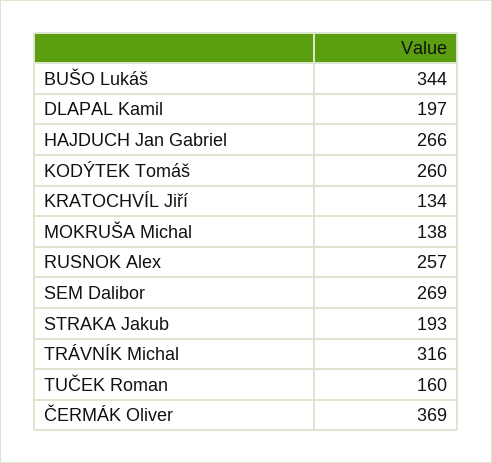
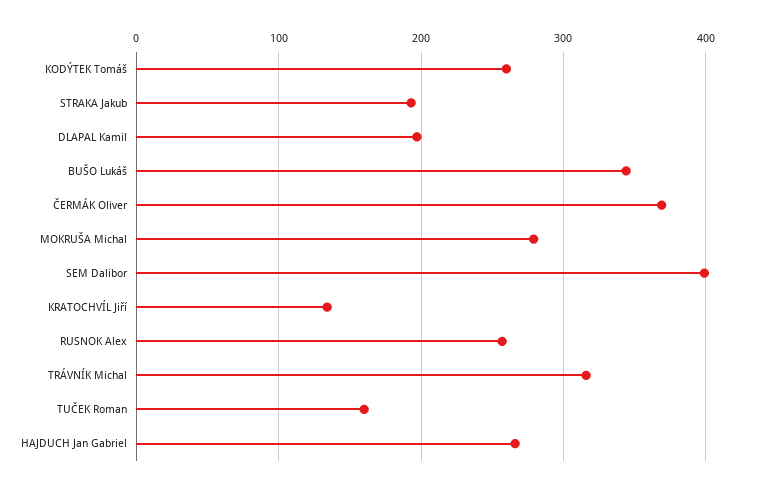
MOKRUŠA Michal: 138 -> 280
SEM Dalibor: 269 -> 400

